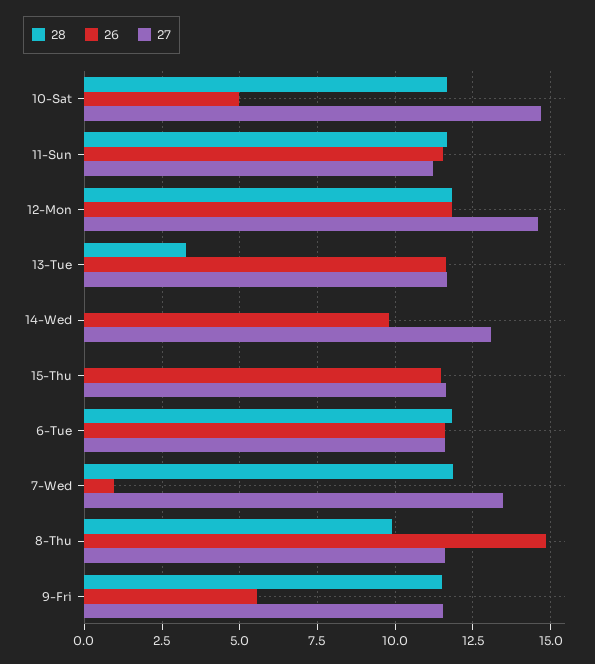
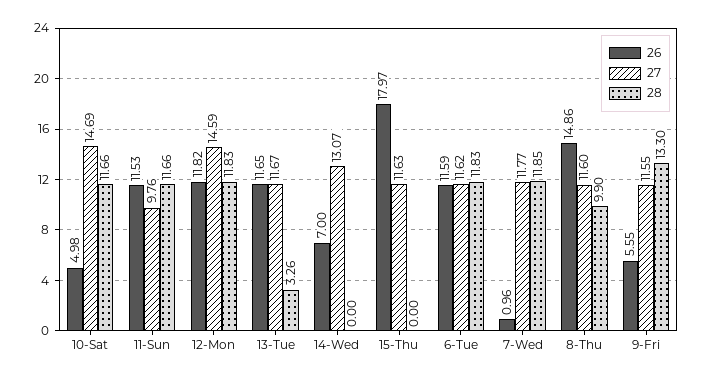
27, 11-Sun: 11.25 -> 9.76
26, 14-Wed: 9.75 -> 7
26, 15-Thu: 11.5 -> 17.97
27, 7-Wed: 13.5 -> 11.77
28, 9-Fri: 11.5 -> 13.3

